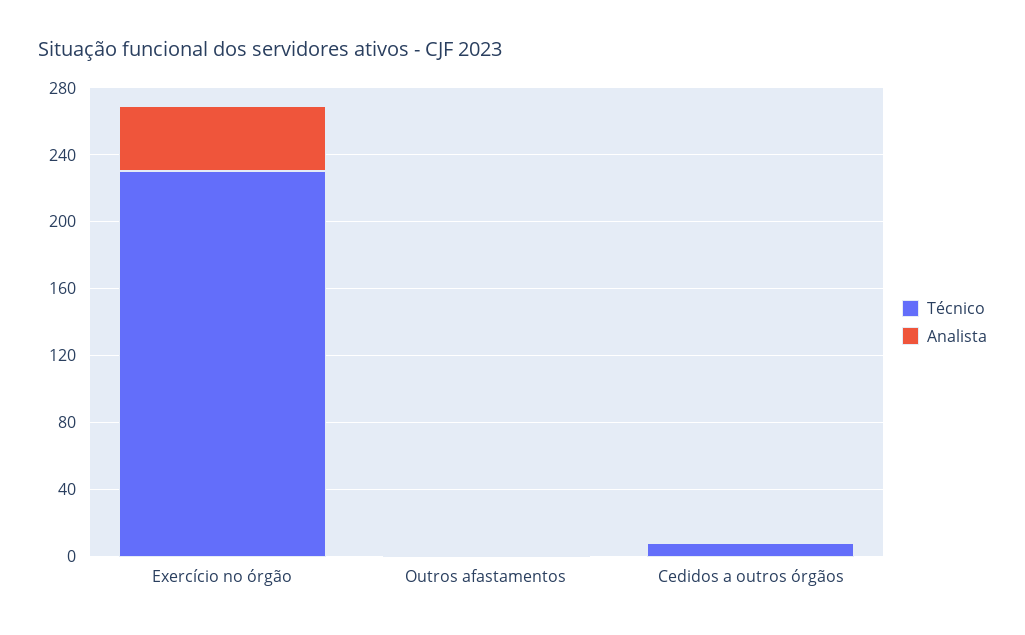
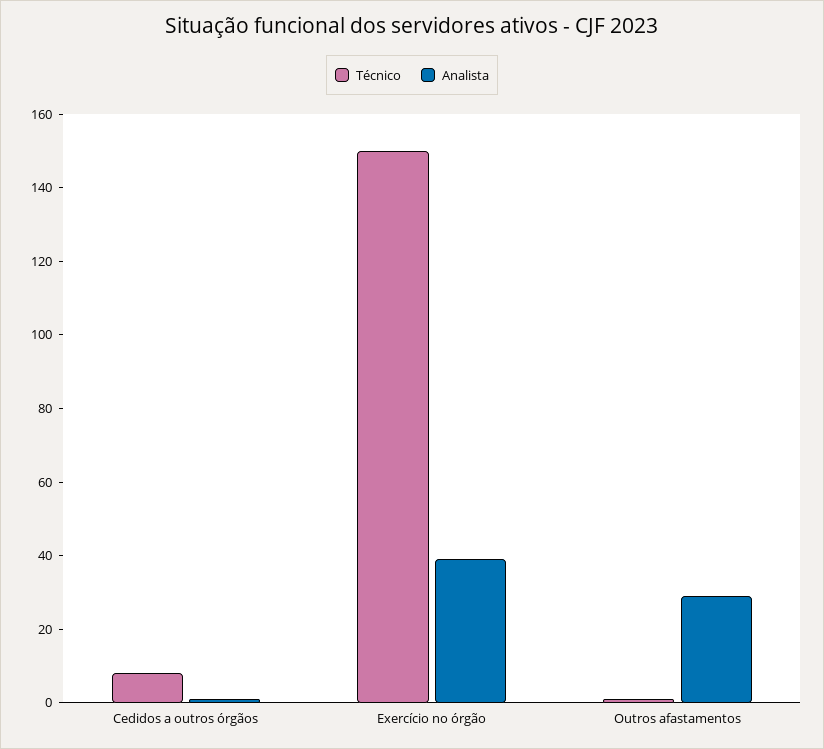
Técnico, Exercício no órgão: 230 -> 150
Analista, Outros afastamentos: 0 -> 30

